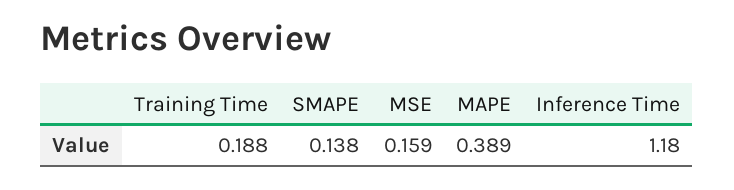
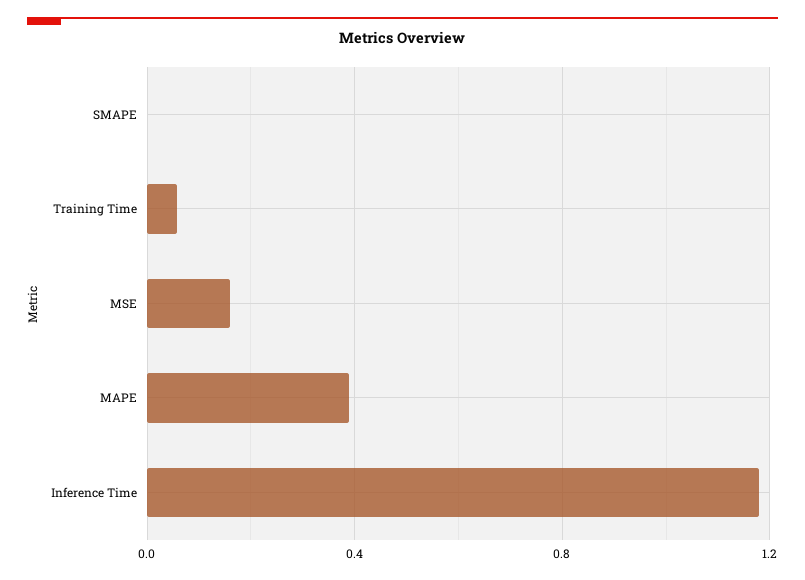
Training Time: 0.188 -> 0.05
SMAPE: 0.138 -> 0

